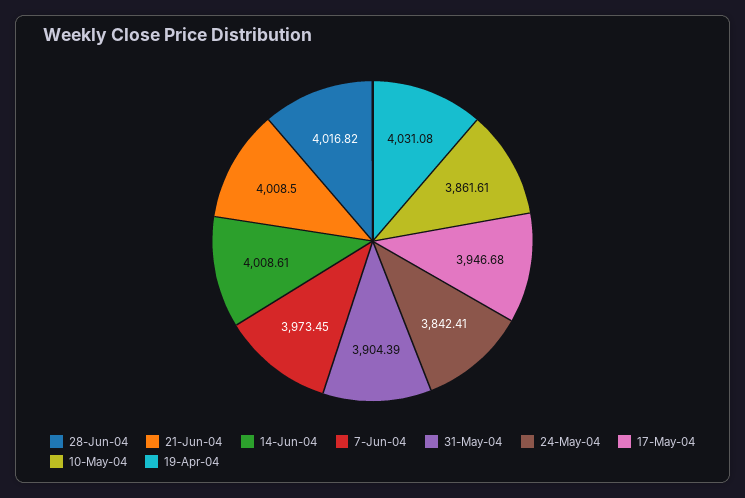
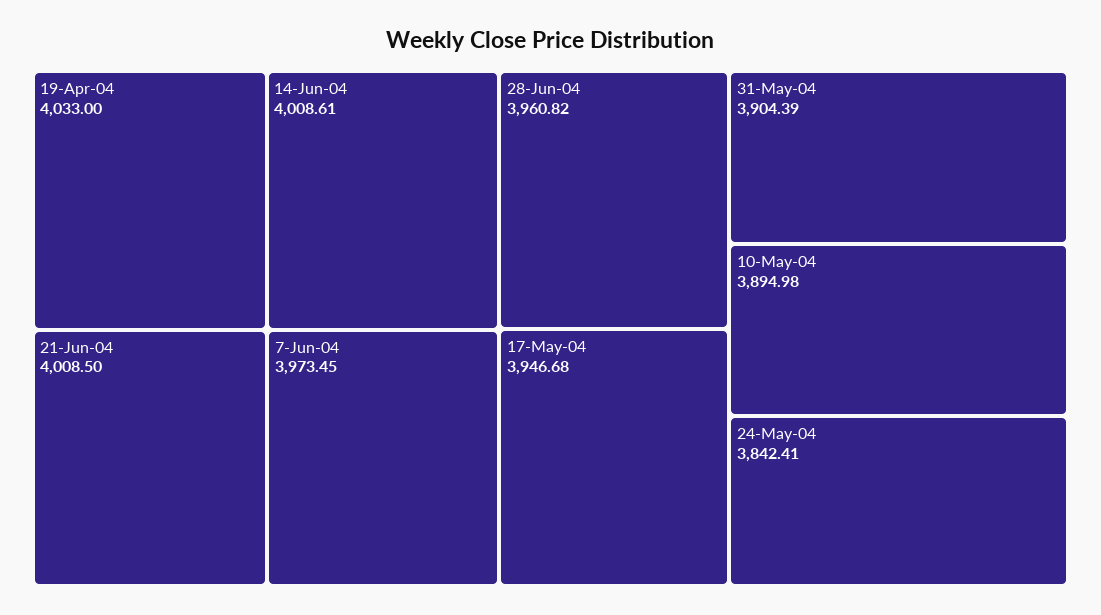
28-Jun-04: 4016.82 -> 3960.82
10-May-04: 3861.61 -> 3894.98
19-Apr-04: 4031.08 -> 4033

